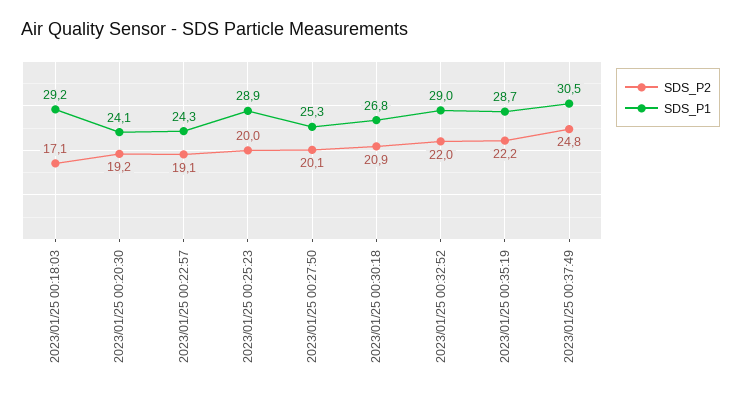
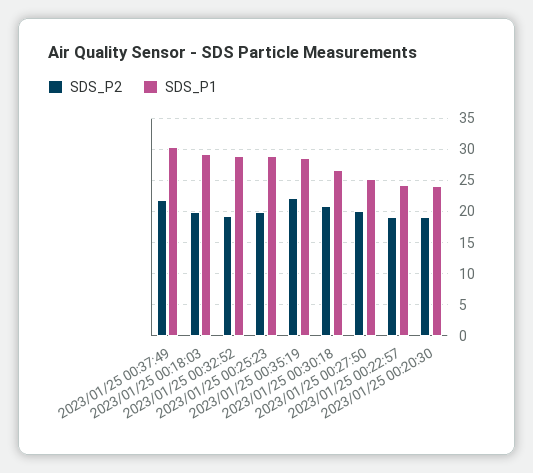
SDS_P2, 2023/01/25 00:18:03: 17.1 -> 20
SDS_P2, 2023/01/25 00:32:52: 22 -> 19
SDS_P2, 2023/01/25 00:37:49: 24.8 -> 22

